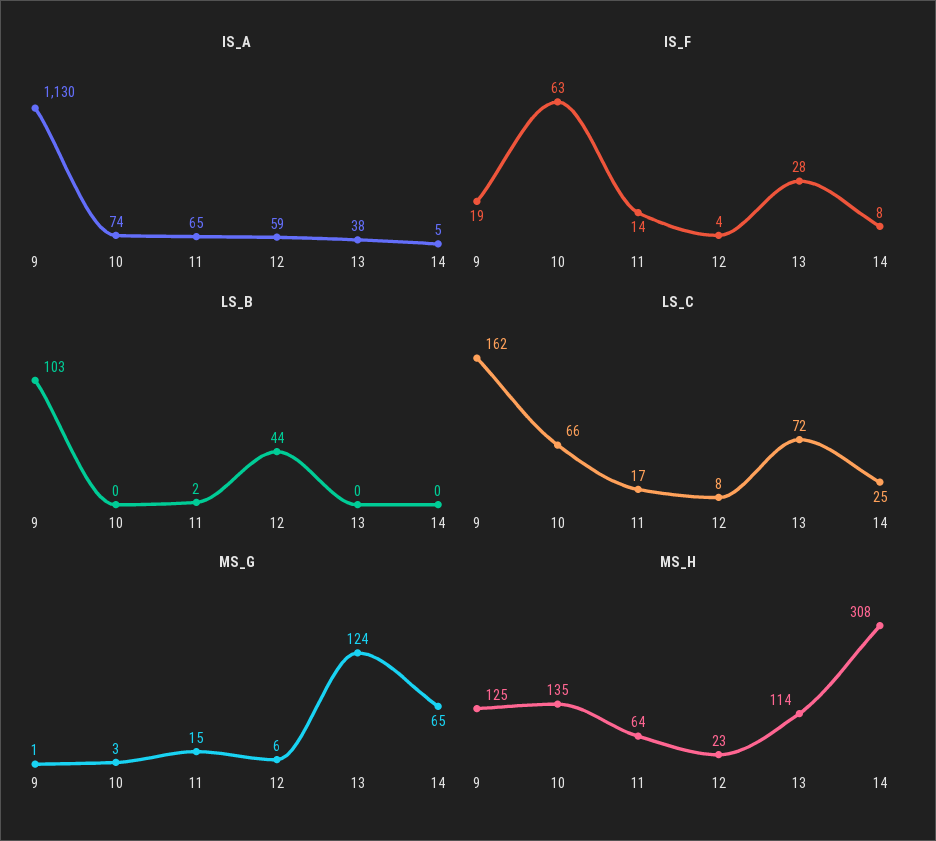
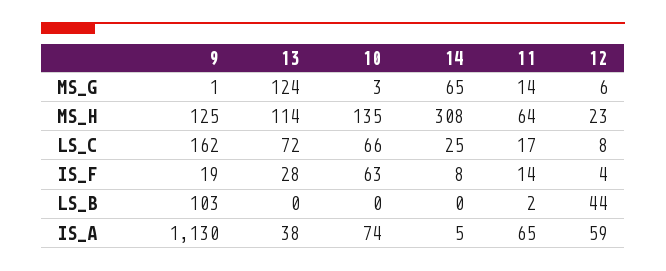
MS_G, 11: 15 -> 14

